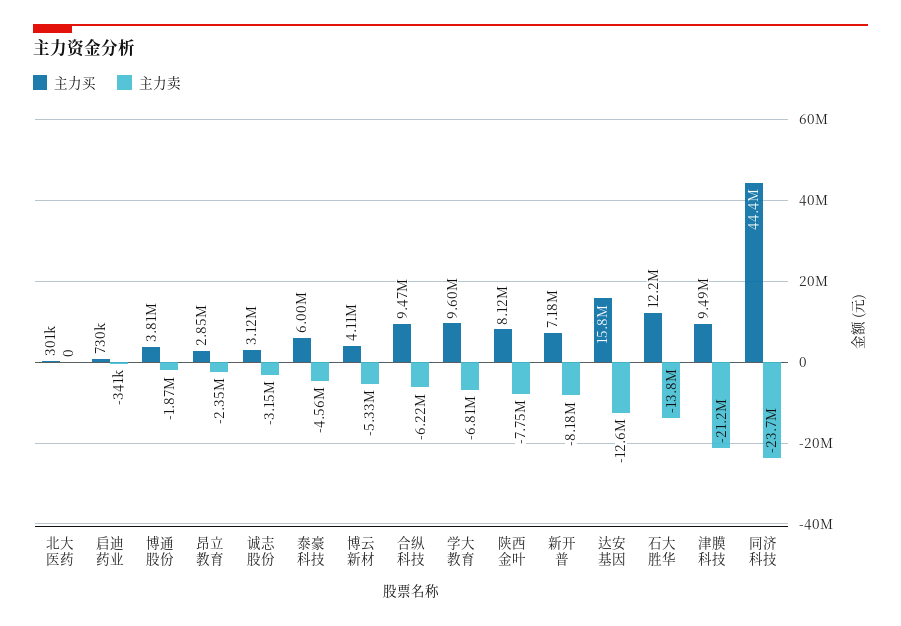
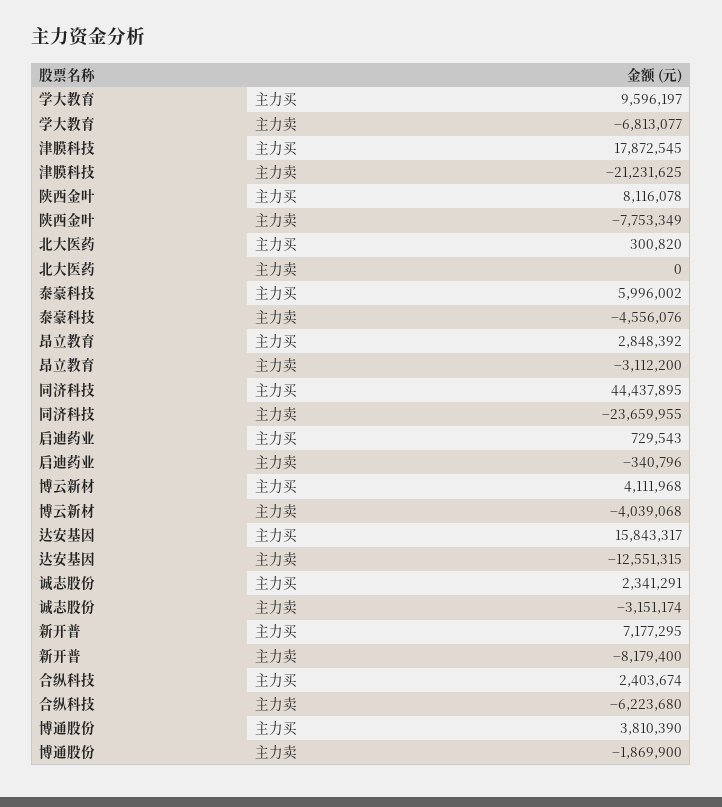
主力卖, 昂立教育: -2350000 -> -3112200
主力买, 诚志股份: 3120000 -> 2341291
主力卖, 博云新材: -5330000 -> -4039068
主力买, 合纵科技: 9470000 -> 2403674
主力买, 石大胜华: 12200000 -> none
主力卖, 石大胜华: -13800000 -> none
主力买, 津膜科技: 9490000 -> 17872545

